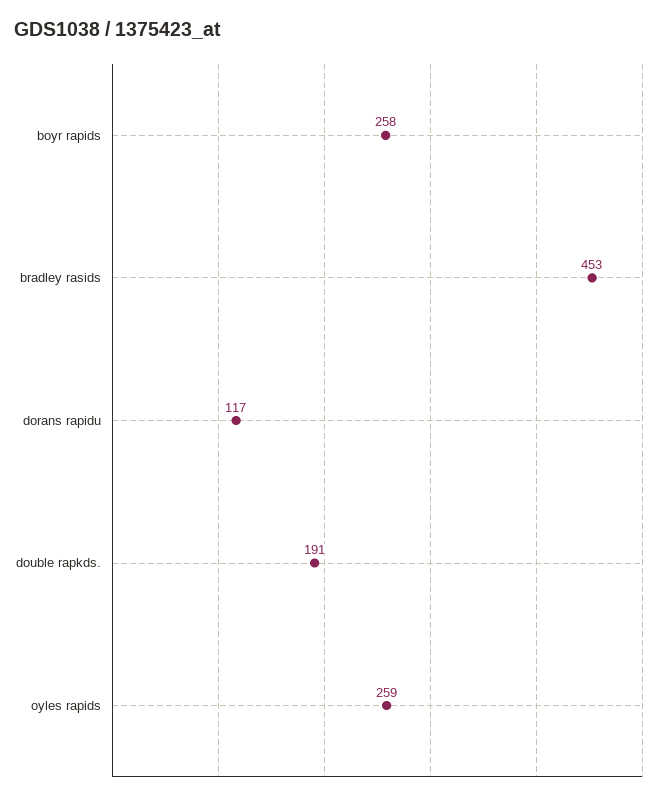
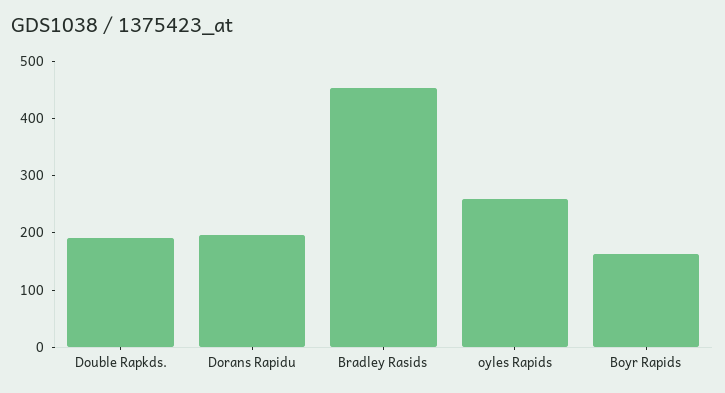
boyr rapids: 258 -> 160
dorans rapidu: 117 -> 200

